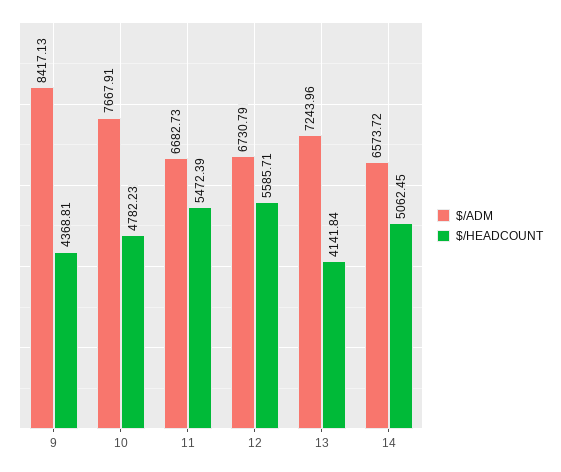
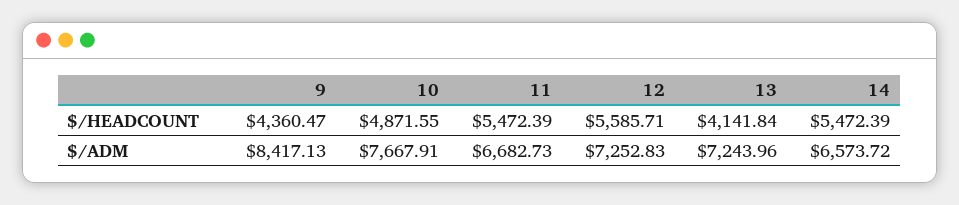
$/HEADCOUNT, 9: 4368.81 -> 4360.47
$/HEADCOUNT, 10: 4782.23 -> 4871.55
$/ADM, 12: 6730.79 -> 7252.83
$/HEADCOUNT, 14: 5062.45 -> 5472.39

